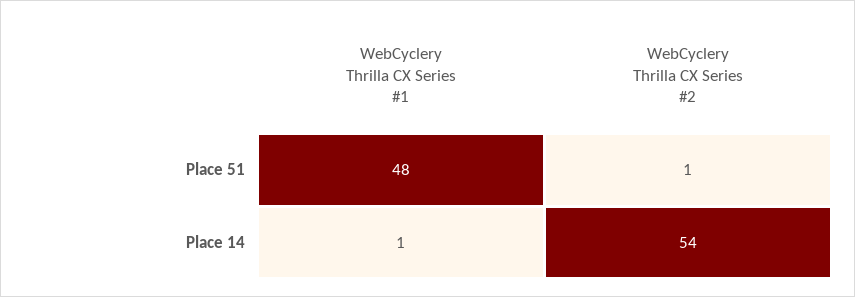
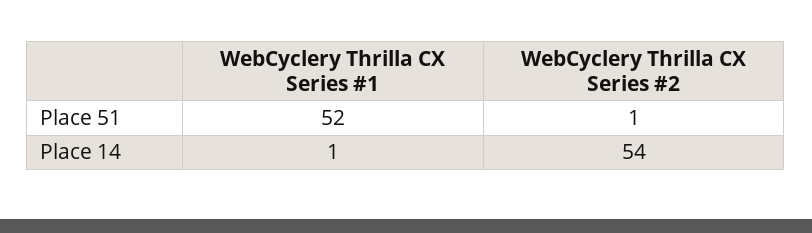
WebCyclery Thrilla CX Series #1, Place 51: 48 -> 52

